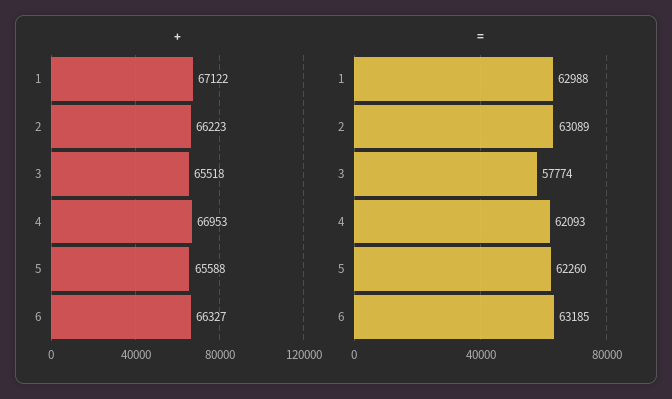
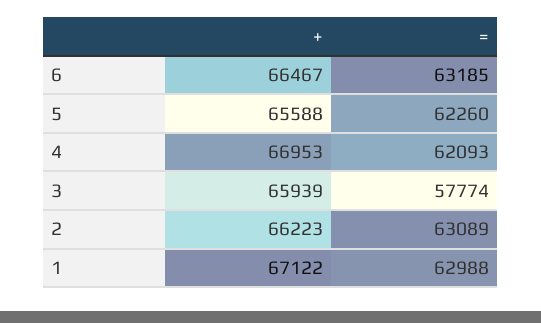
+, 3: 65518 -> 65939
+, 6: 66327 -> 66467

